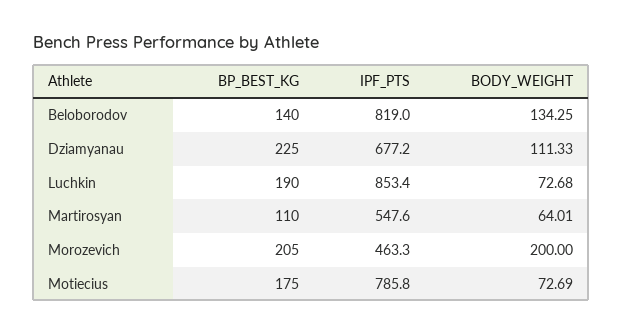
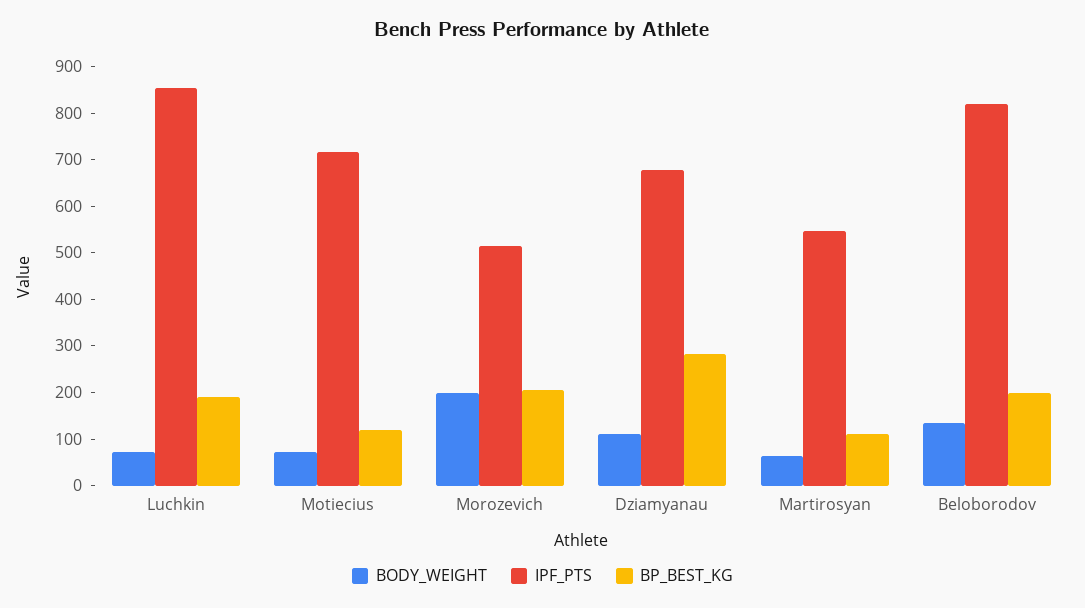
BP_BEST_KG, Beloborodov: 140 -> 200
BP_BEST_KG, Dziamyanau: 225 -> 280
IPF_PTS, Morozevich: 463.3 -> 520
BP_BEST_KG, Motiecius: 175 -> 120
IPF_PTS, Motiecius: 785.8 -> 720

